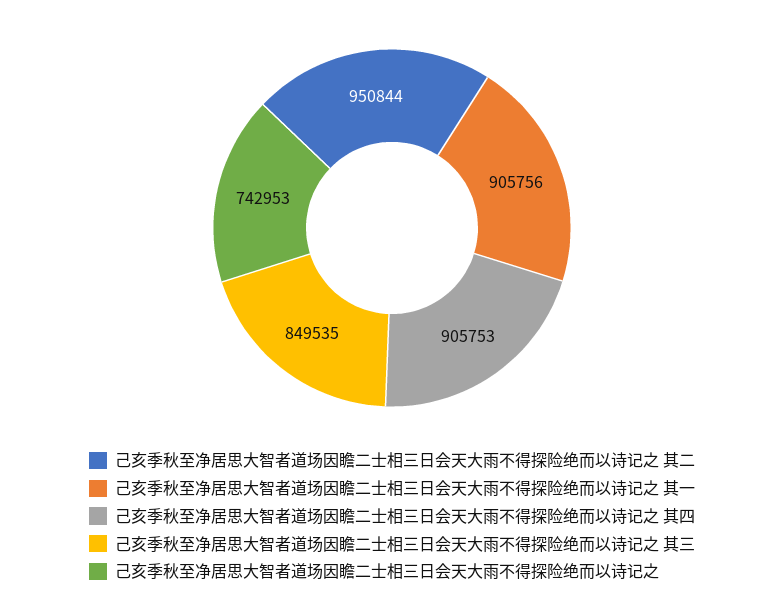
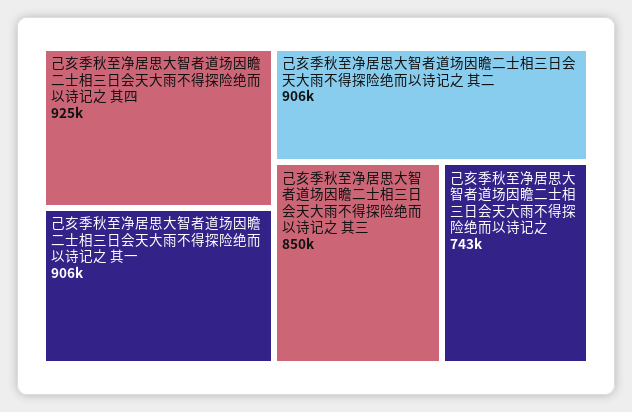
己亥季秋至净居思大智者道场因瞻二士相三日会天大雨不得探险绝而以诗记之 其二: 950844 -> 906000
己亥季秋至净居思大智者道场因瞻二士相三日会天大雨不得探险绝而以诗记之 其四: 905753 -> 925000

